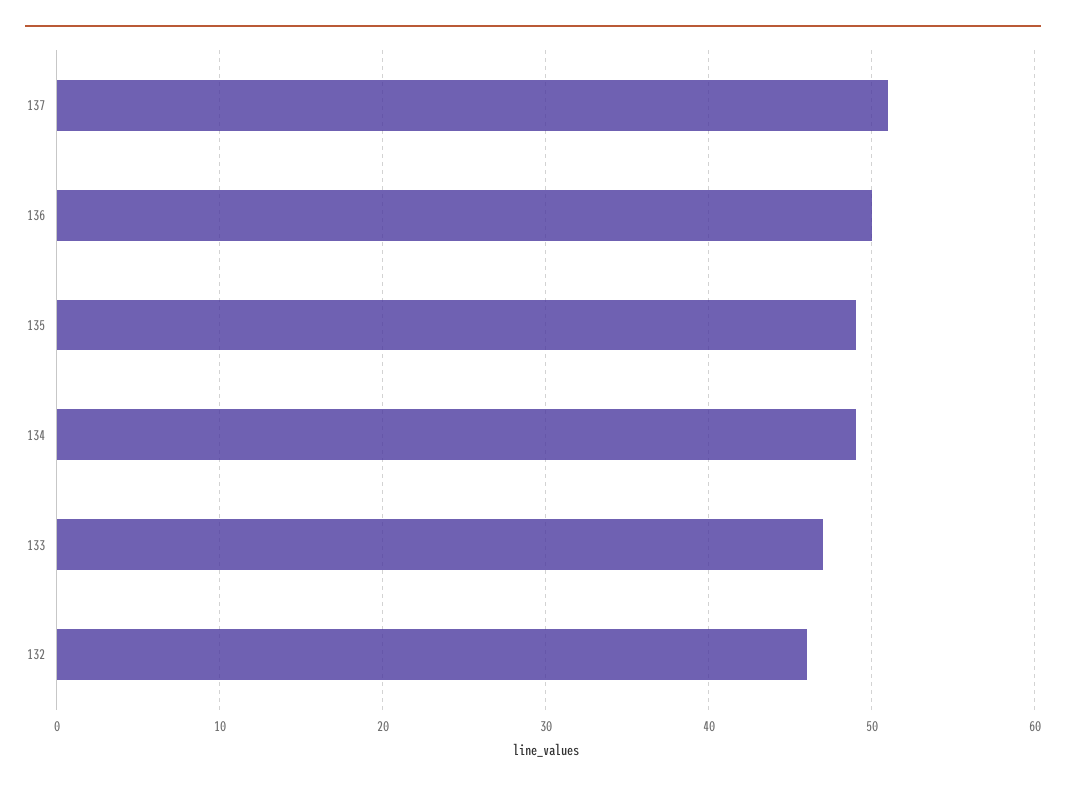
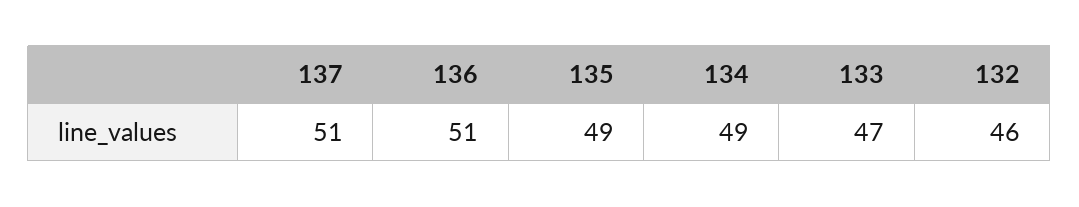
136: 50 -> 51

